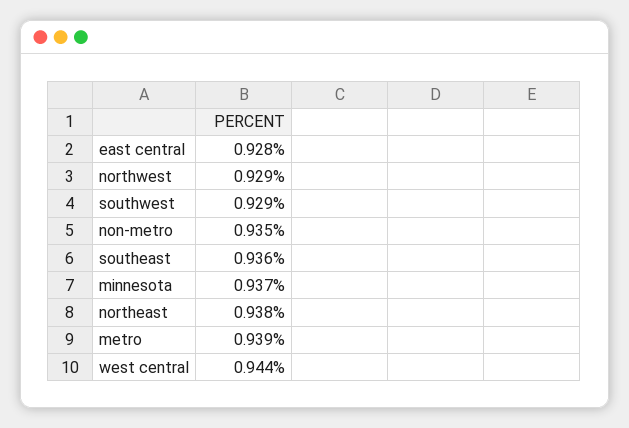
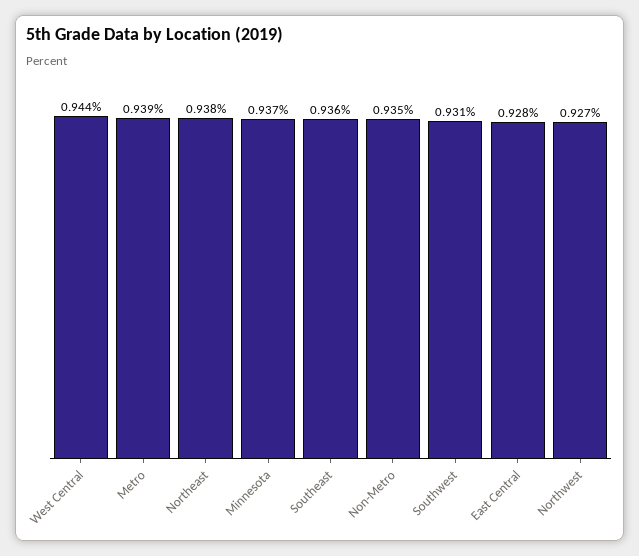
northwest: 0.929 -> 0.927
southwest: 0.929 -> 0.931

